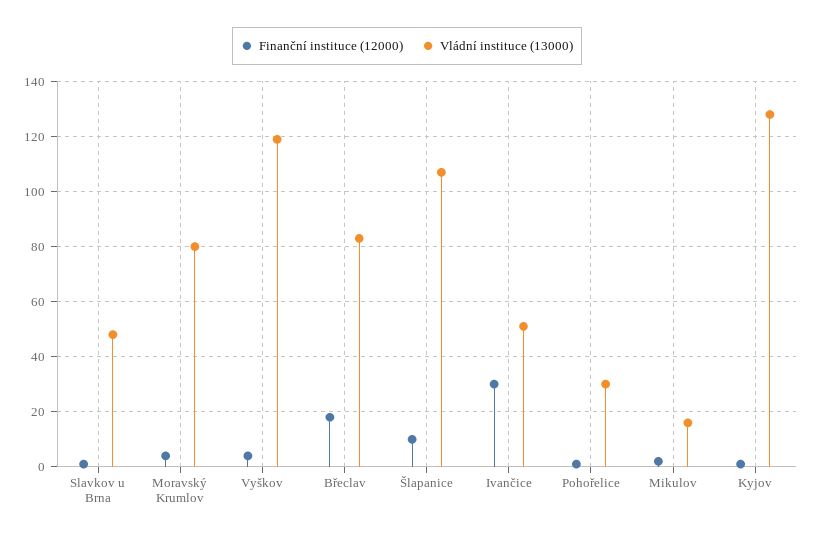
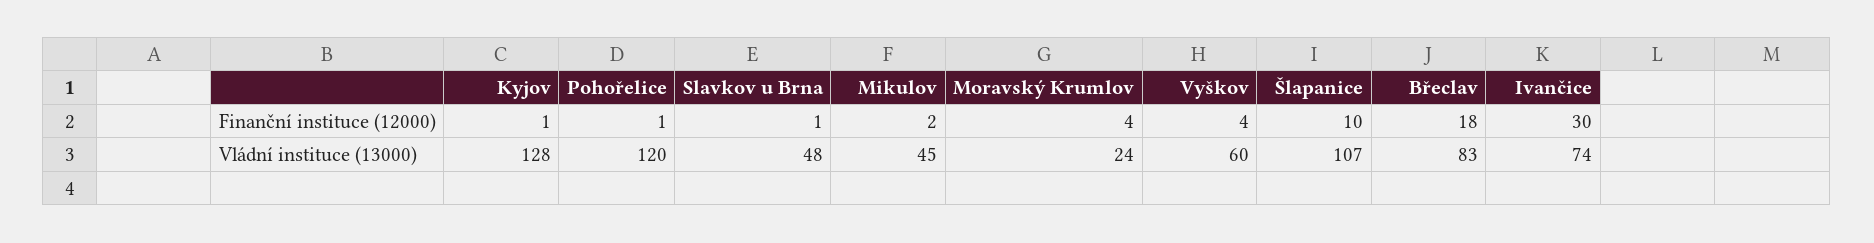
Vládní instituce (13000), Moravský Krumlov: 80 -> 24
Vládní instituce (13000), Vyškov: 120 -> 60
Vládní instituce (13000), Ivančice: 50 -> 74
Vládní instituce (13000), Pohořelice: 30 -> 120
Vládní instituce (13000), Mikulov: 15 -> 45

